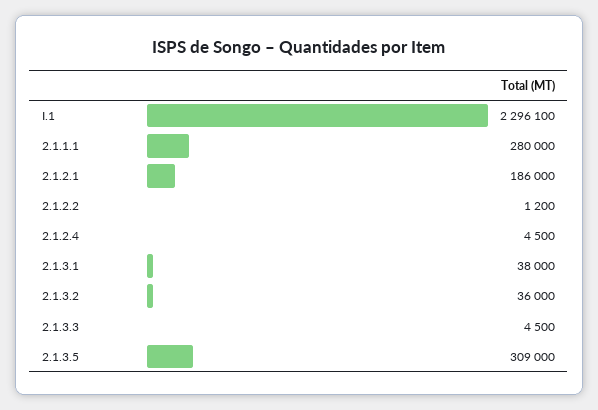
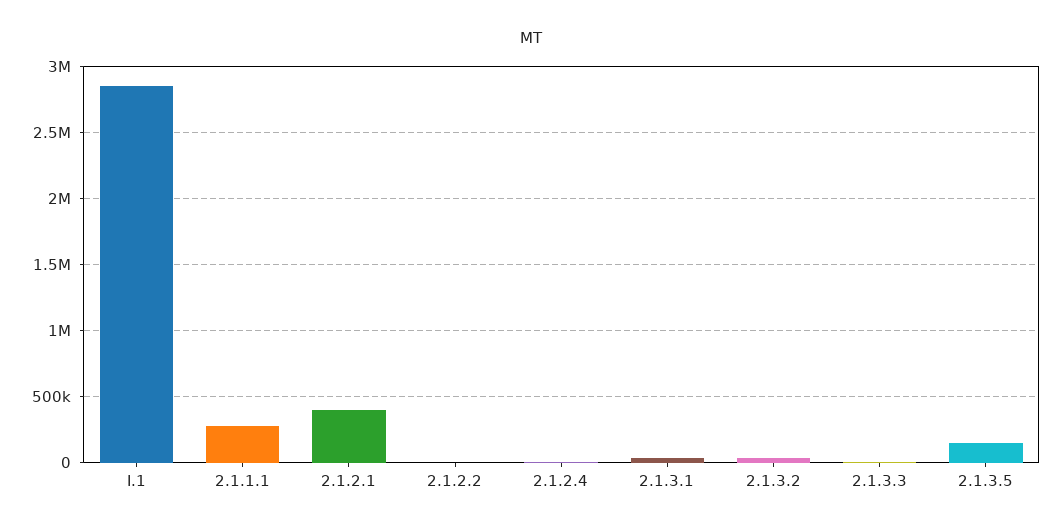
I.1: 2296100 -> 2850000
2.1.2.1: 186000 -> 400000
2.1.3.5: 309000 -> 150000

